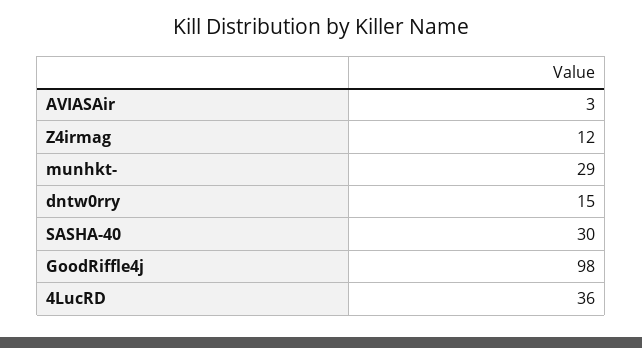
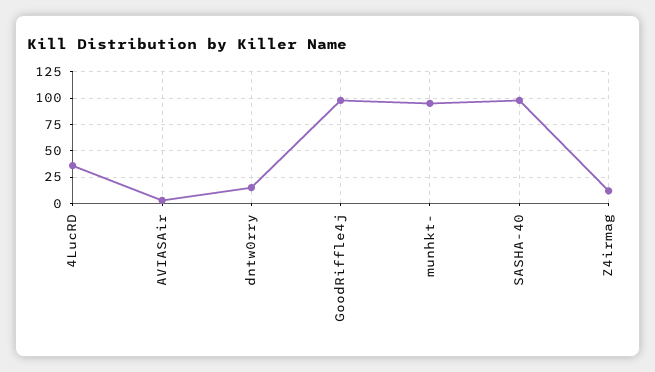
munhkt-: 29 -> 100
SASHA-40: 30 -> 100

